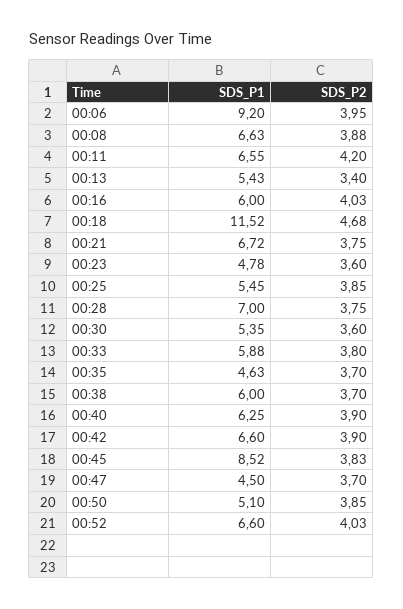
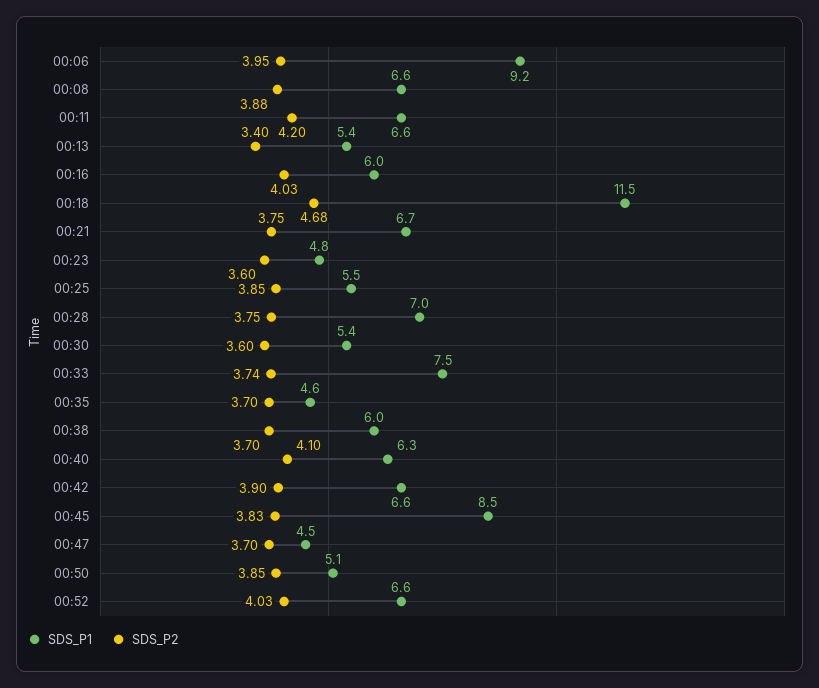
SDS_P1, 00:33: 5.88 -> 7.5
SDS_P2, 00:33: 3.8 -> 3.74
SDS_P2, 00:40: 3.9 -> 4.1

